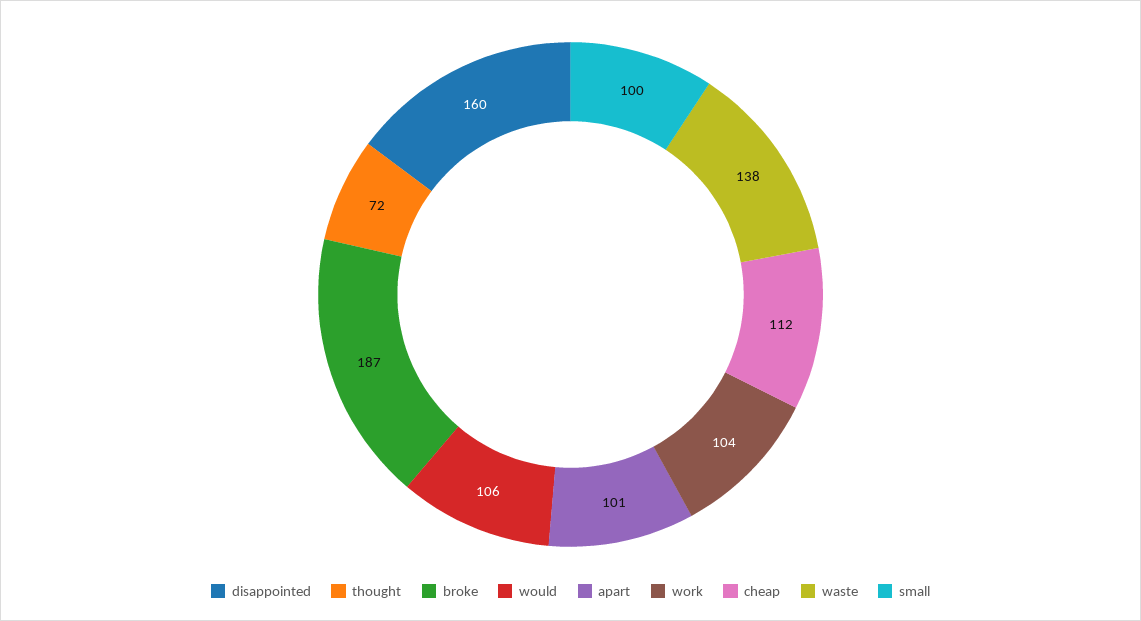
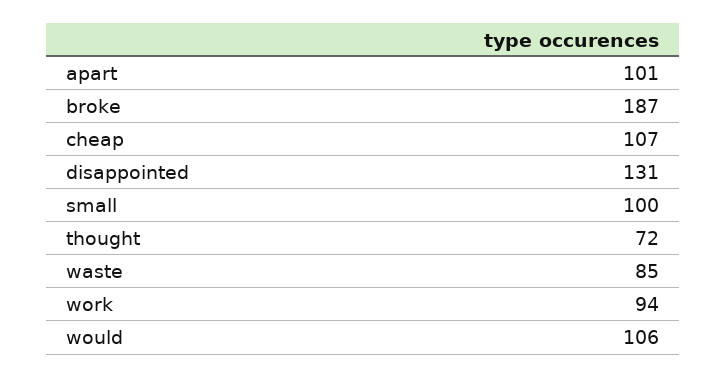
disappointed: 160 -> 131
work: 104 -> 94
cheap: 112 -> 107
waste: 138 -> 85

